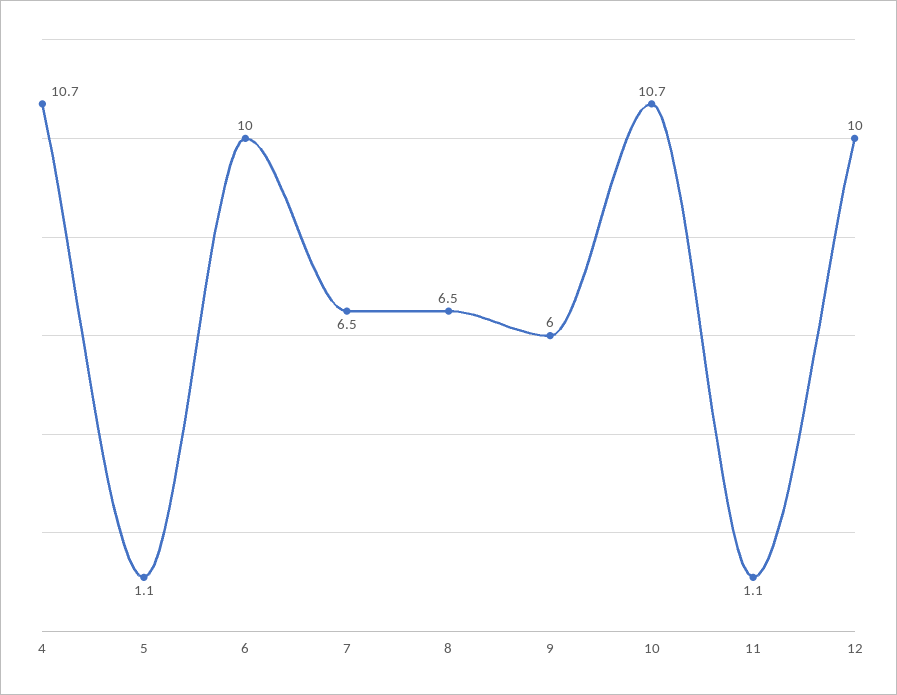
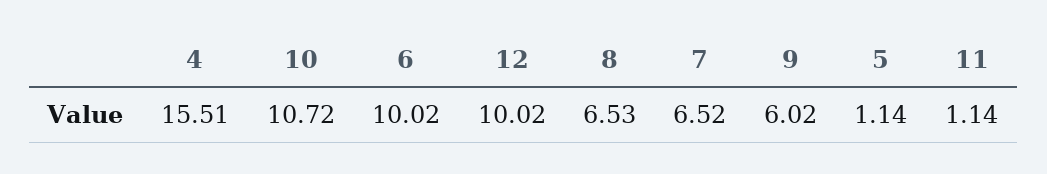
4: 10.7 -> 15.51

